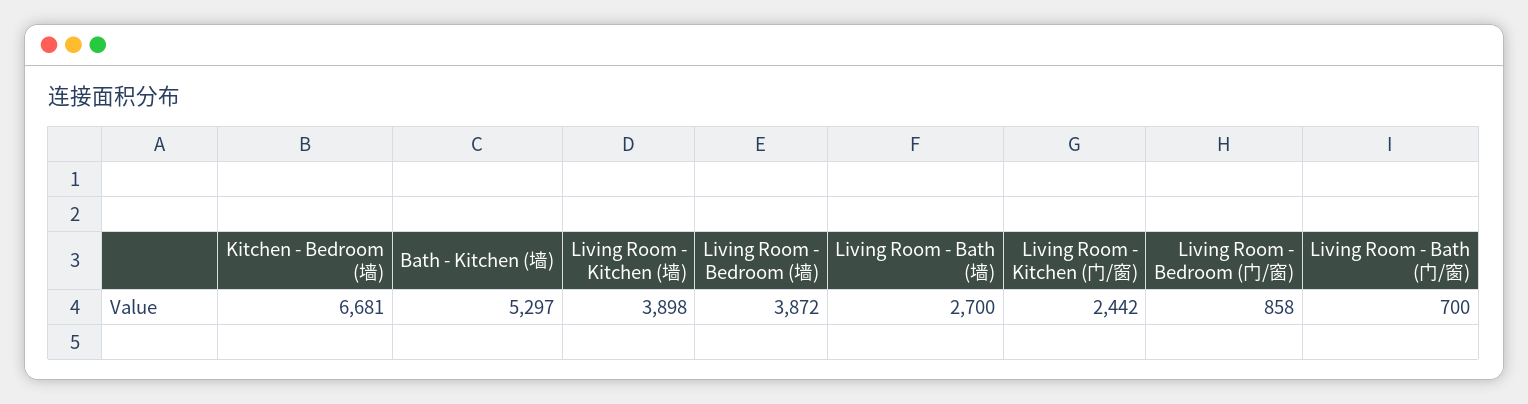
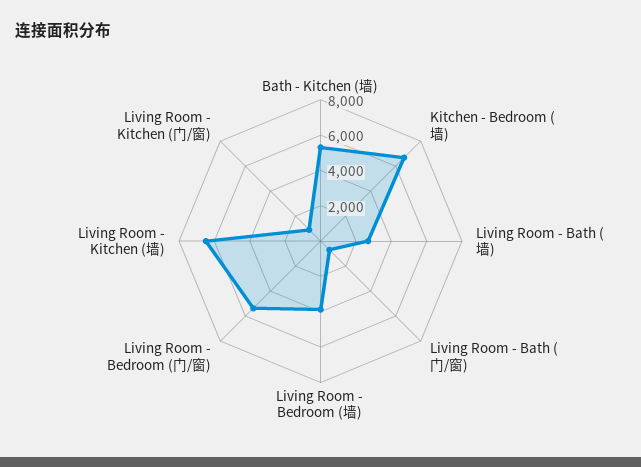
Living Room - Kitchen (墙): 3898 -> 6500
Living Room - Kitchen (门/窗): 2442 -> 1000
Living Room - Bedroom (门/窗): 858 -> 5500

